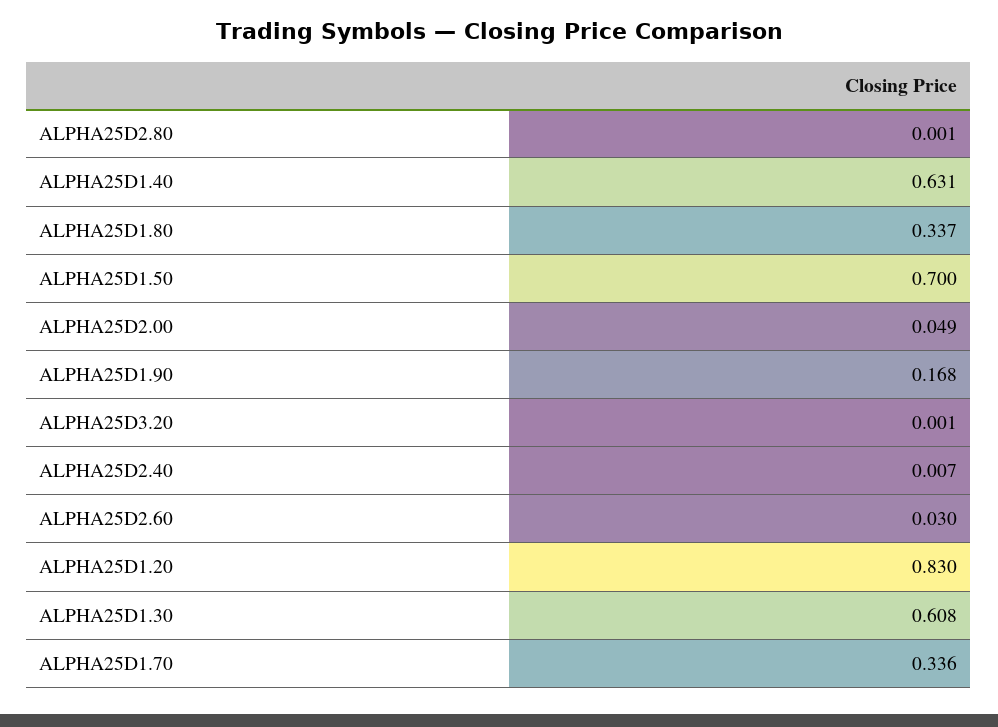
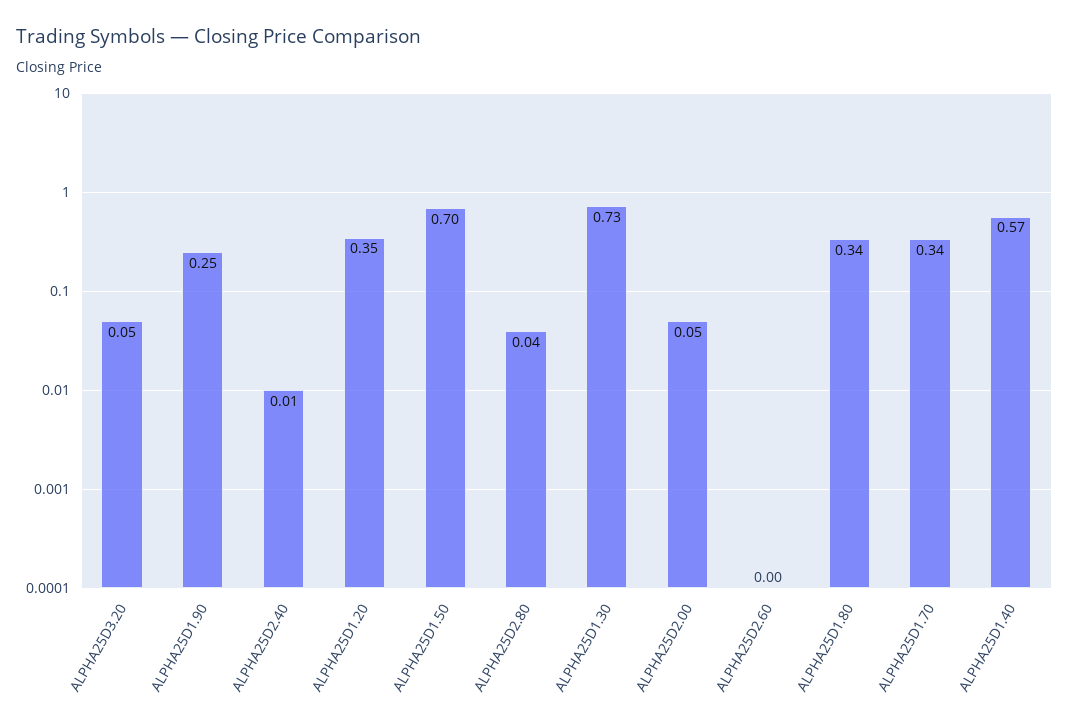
ALPHA25D2.80: 0.001 -> 0.04
ALPHA25D1.40: 0.631 -> 0.57
ALPHA25D1.90: 0.168 -> 0.25
ALPHA25D3.20: 0.001 -> 0.05
ALPHA25D2.60: 0.03 -> 0
ALPHA25D1.20: 0.83 -> 0.35
ALPHA25D1.30: 0.608 -> 0.73

